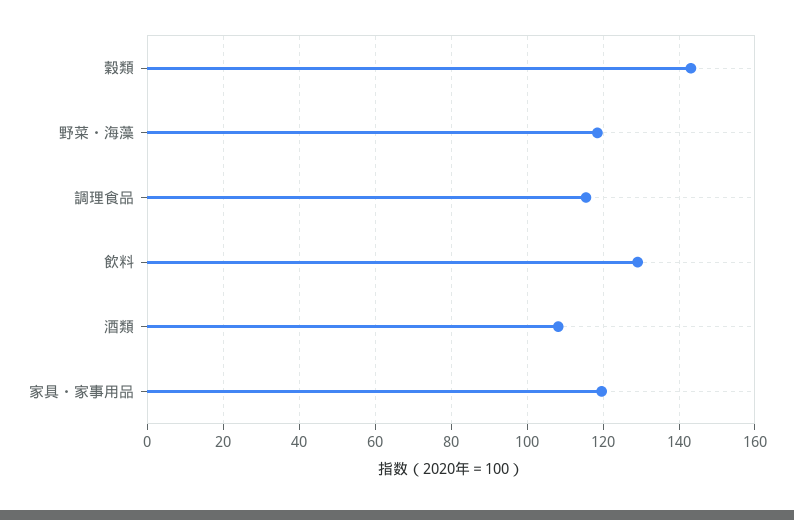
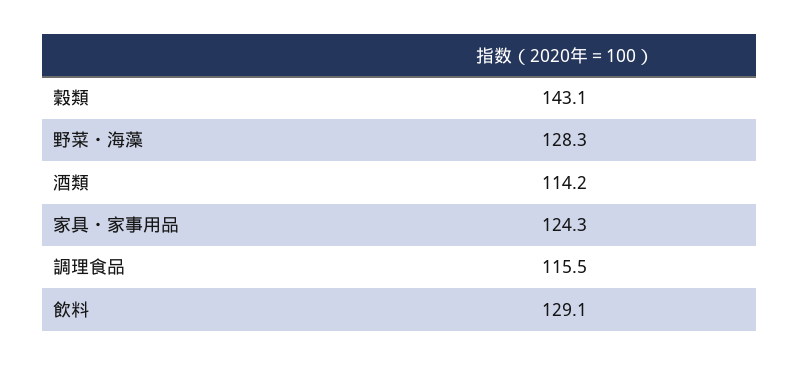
野菜・海藻: 118 -> 128.3
酒類: 108 -> 114.2
家具・家事用品: 120 -> 124.3

